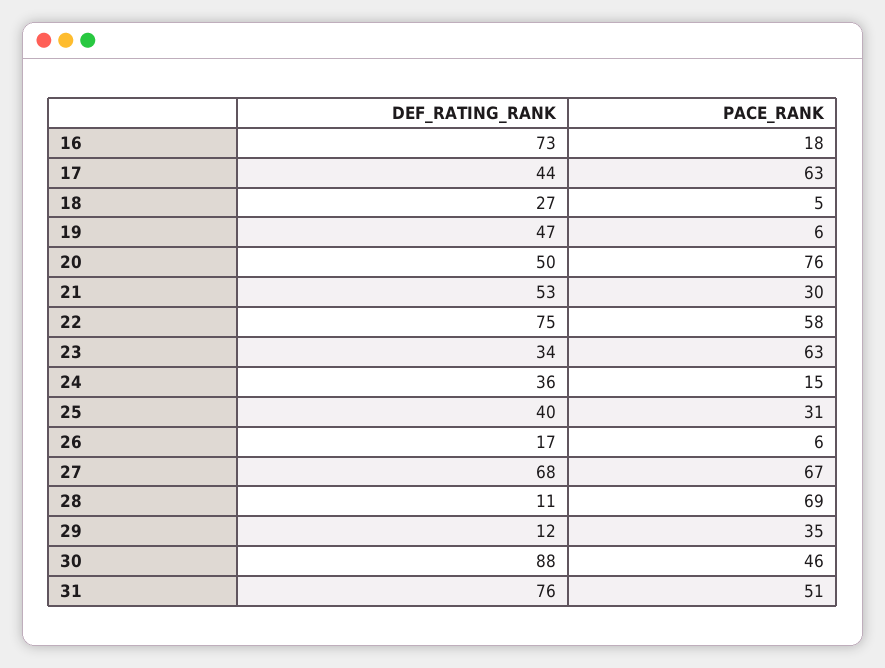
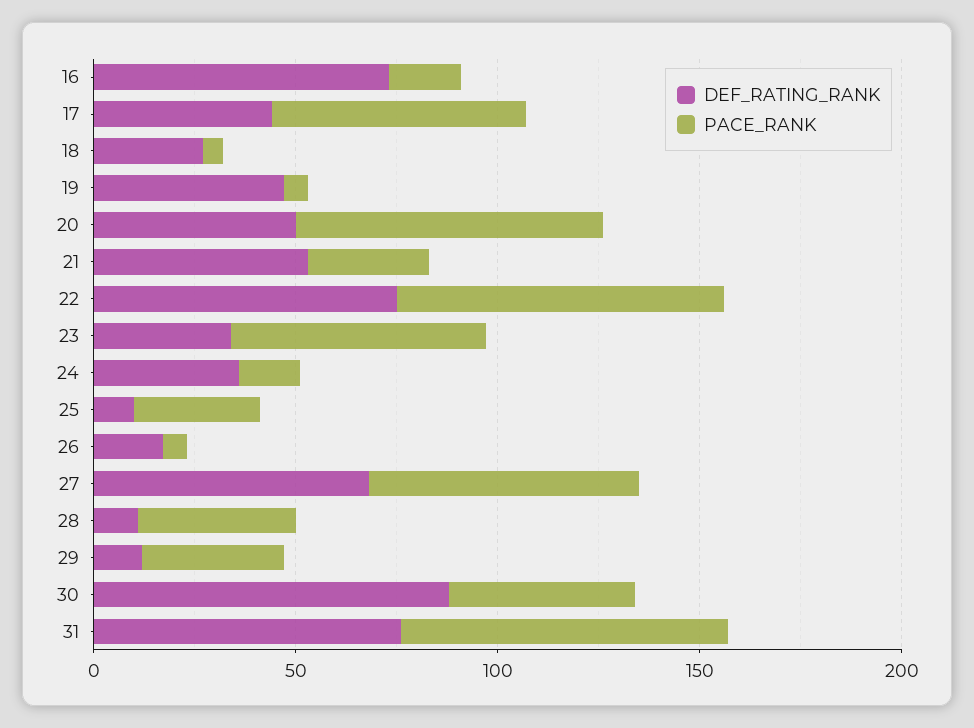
PACE_RANK, 22: 58 -> 80
DEF_RATING_RANK, 25: 40 -> 10
PACE_RANK, 28: 69 -> 40
PACE_RANK, 31: 51 -> 80

